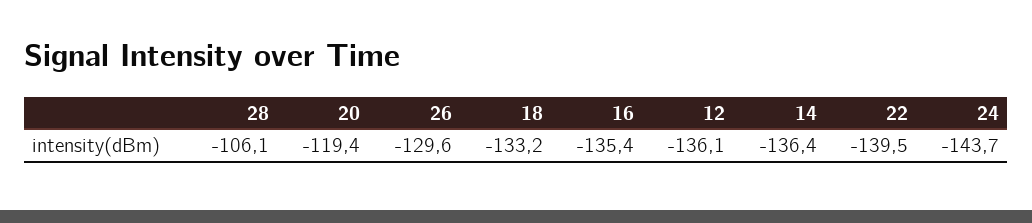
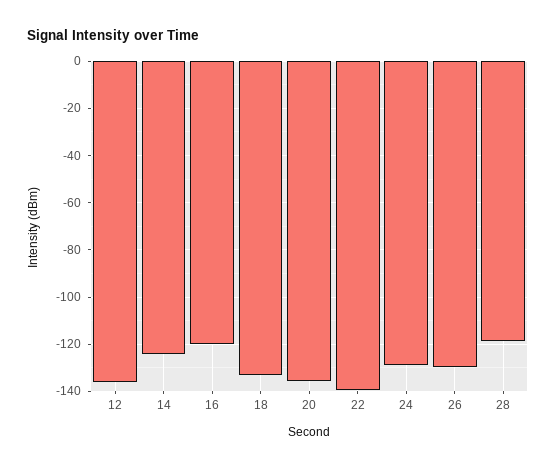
28: -106.1 -> -120
20: -119.4 -> -135
16: -135.4 -> -120
14: -136.4 -> -125
24: -143.7 -> -130

